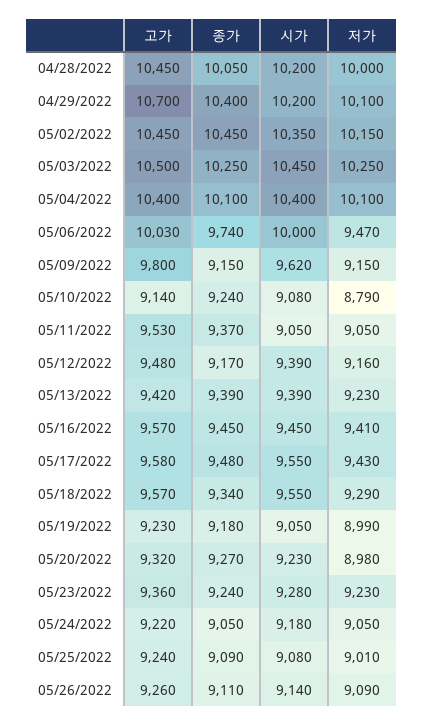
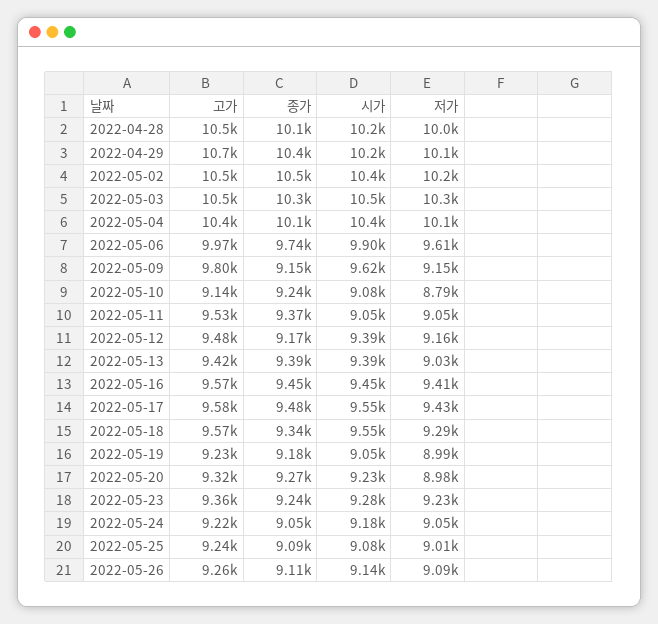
고가, 05/06/2022: 10030 -> 9970
시가, 05/06/2022: 10000 -> 9900
저가, 05/06/2022: 9470 -> 9610
저가, 05/13/2022: 9230 -> 9030

